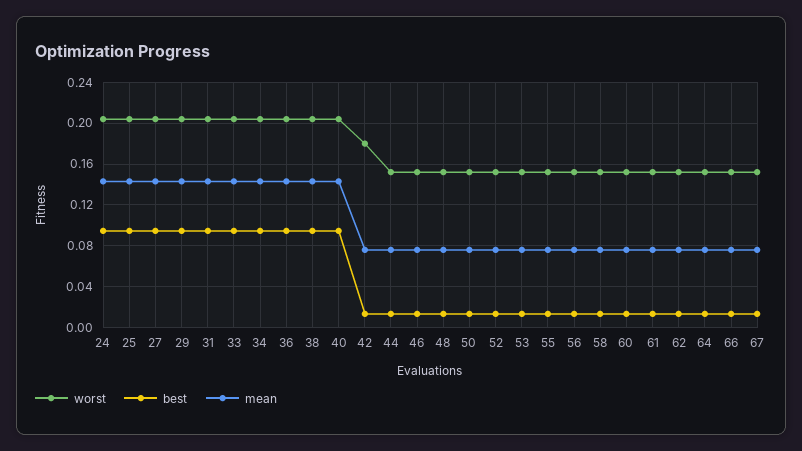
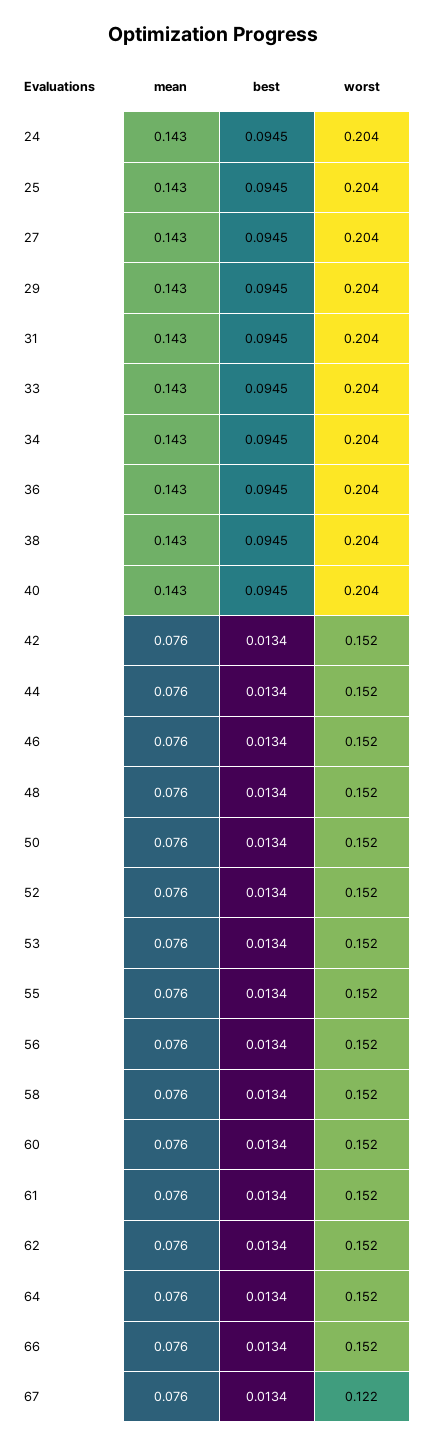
worst, 42: 0.18 -> 0.152
worst, 67: 0.15 -> 0.122

